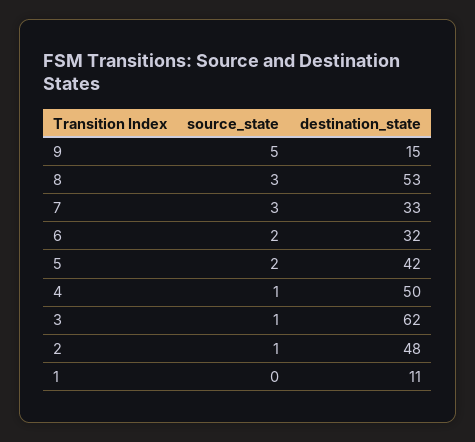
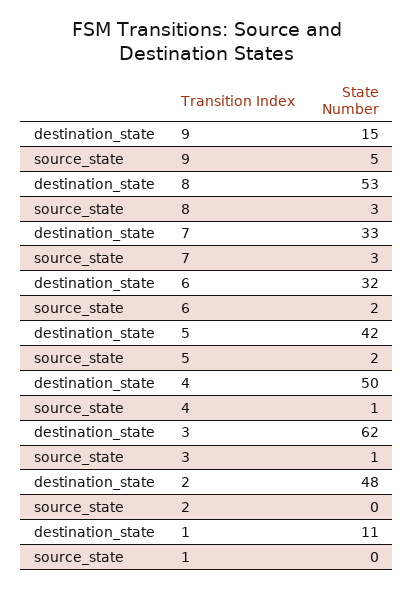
source_state, 2: 1 -> 0

